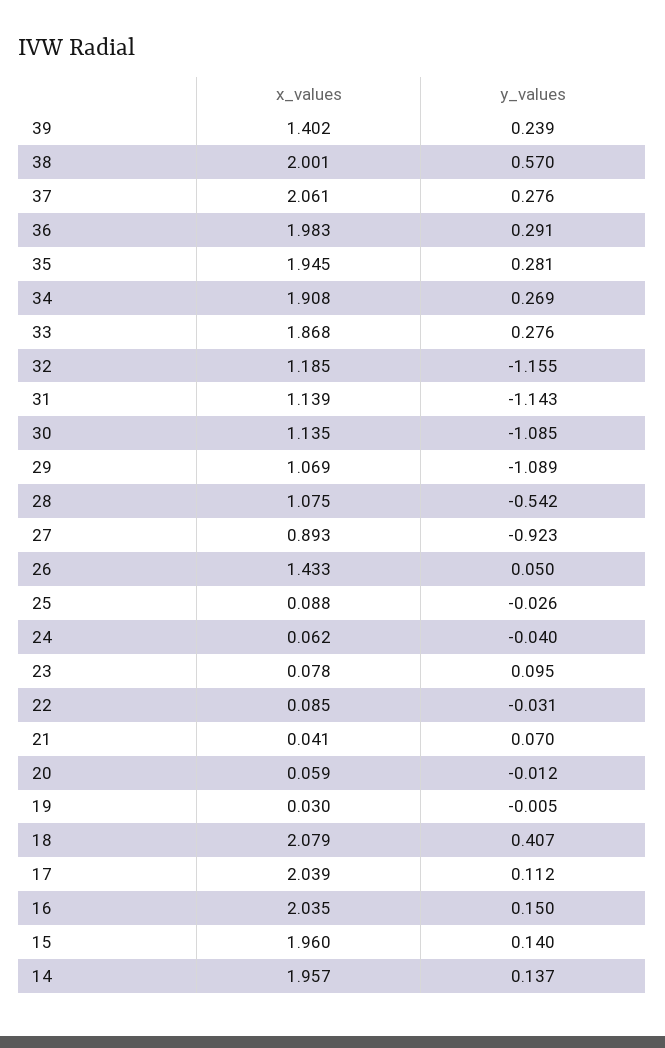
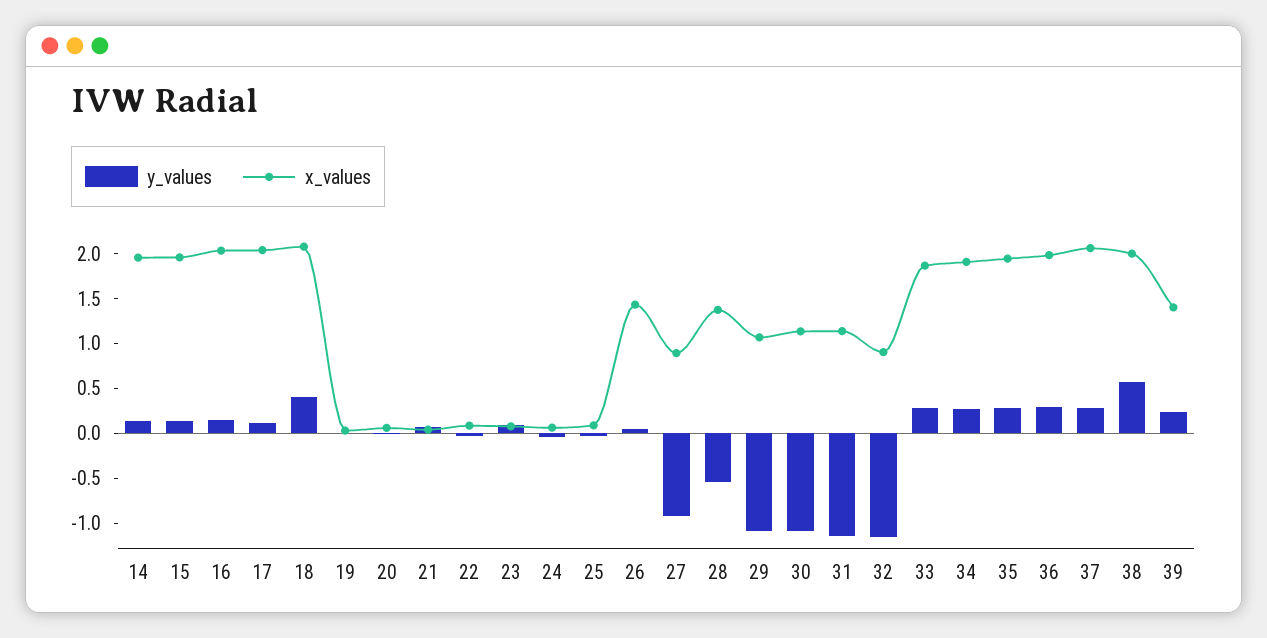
x_values, 32: 1.185 -> 0.9
x_values, 28: 1.075 -> 1.4

